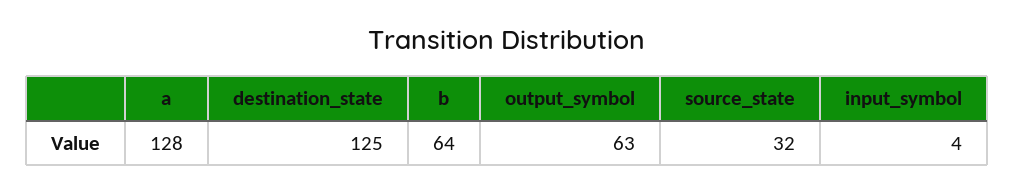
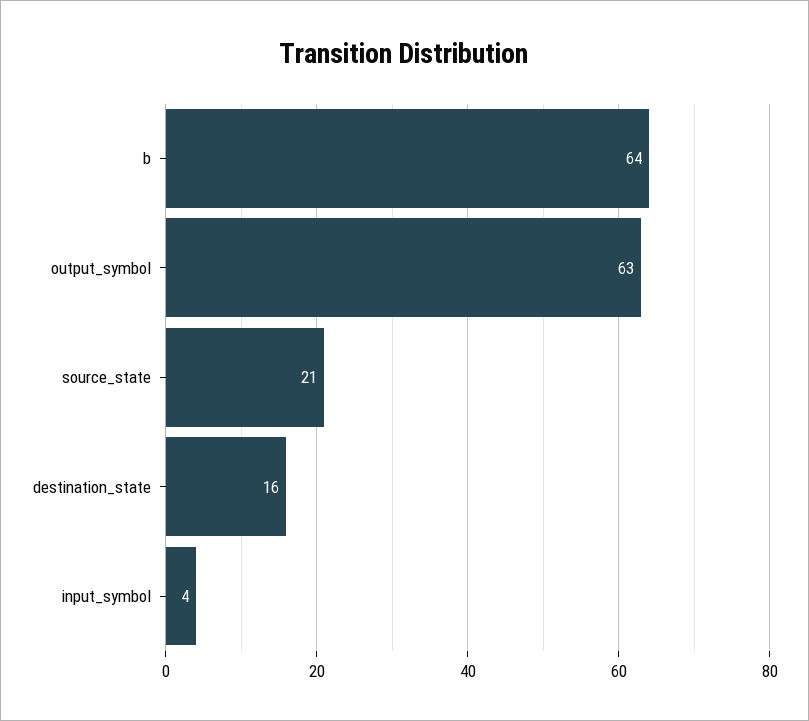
a: 128 -> none
destination_state: 125 -> 16
source_state: 32 -> 21

